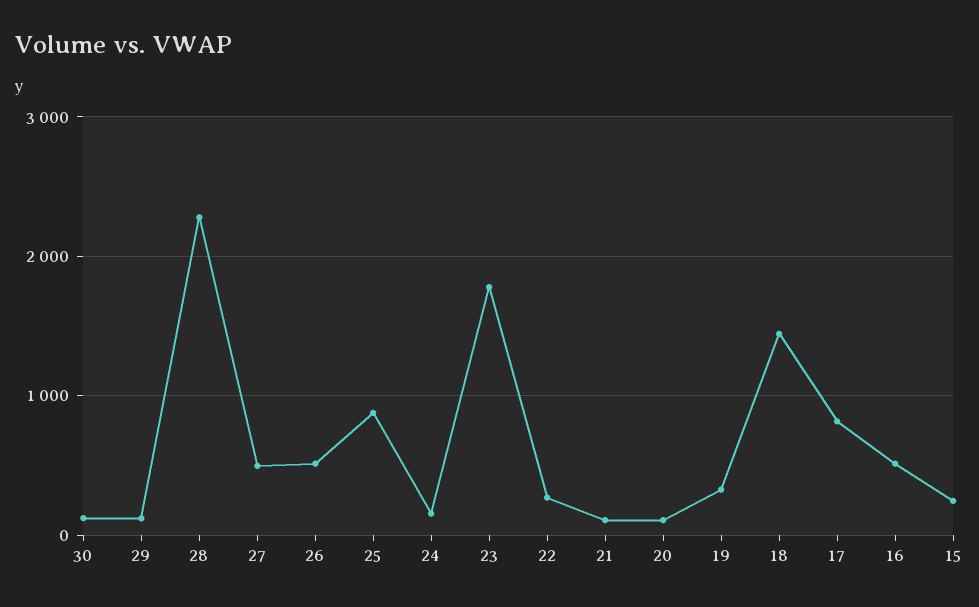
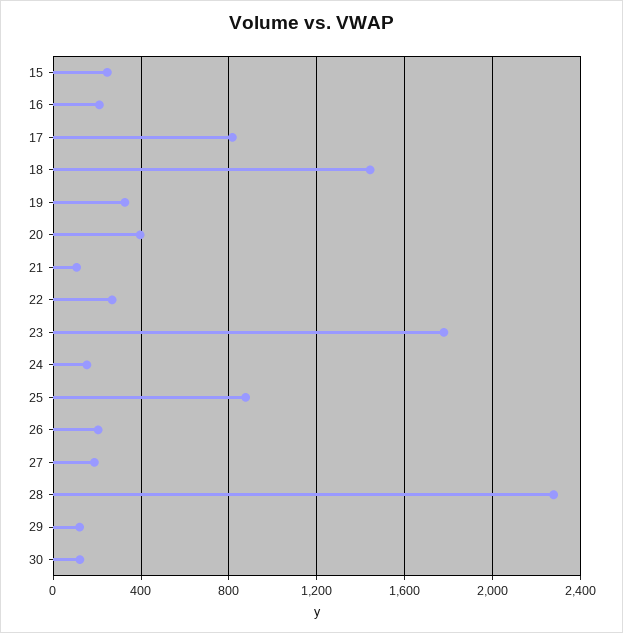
27: 500 -> 200
26: 500 -> 200
20: 100 -> 400
16: 500 -> 200

